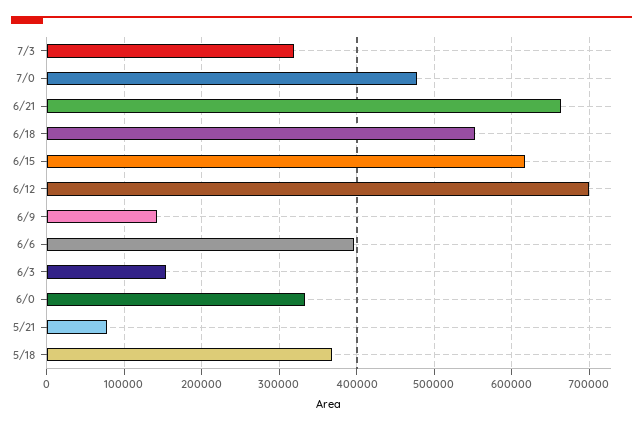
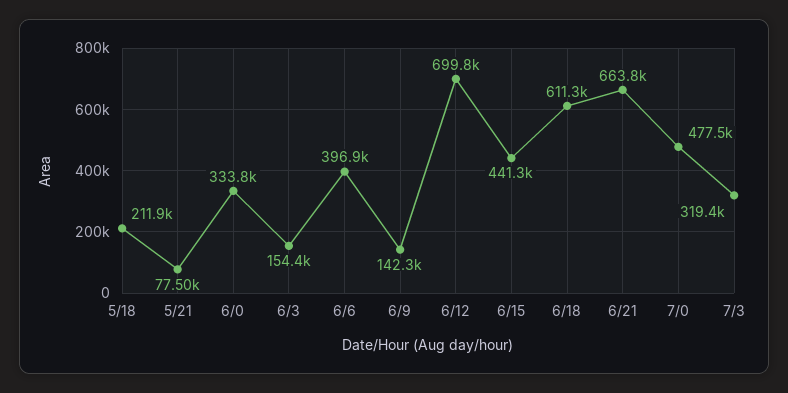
6/18: 550000 -> 611300
6/15: 620000 -> 441300
5/18: 370000 -> 211900

